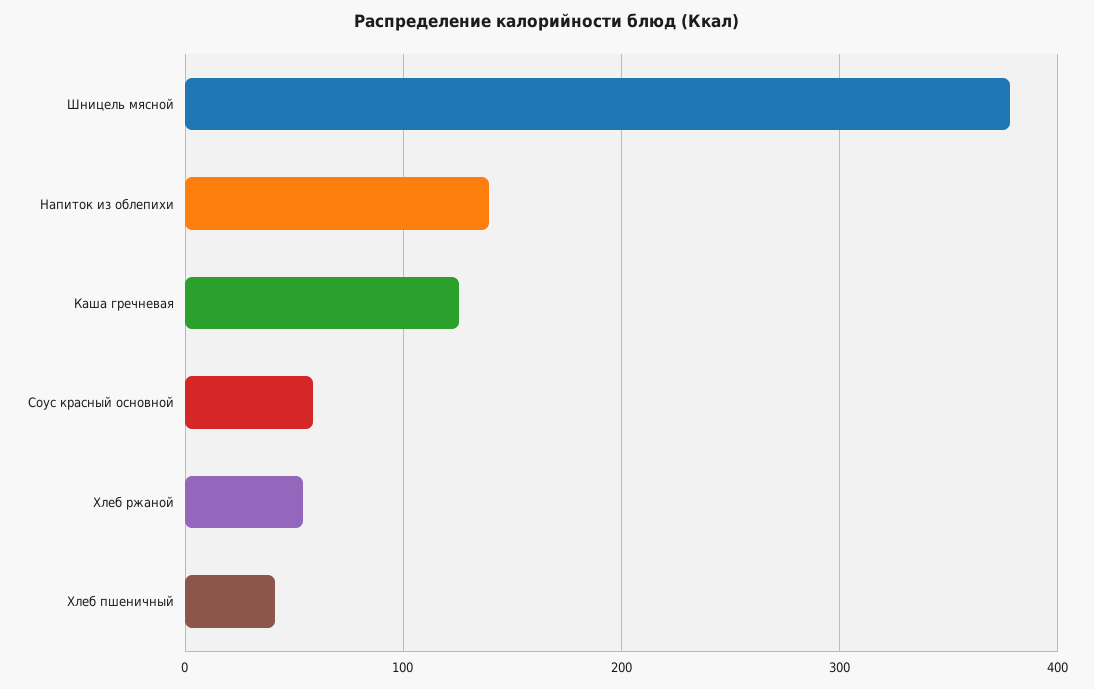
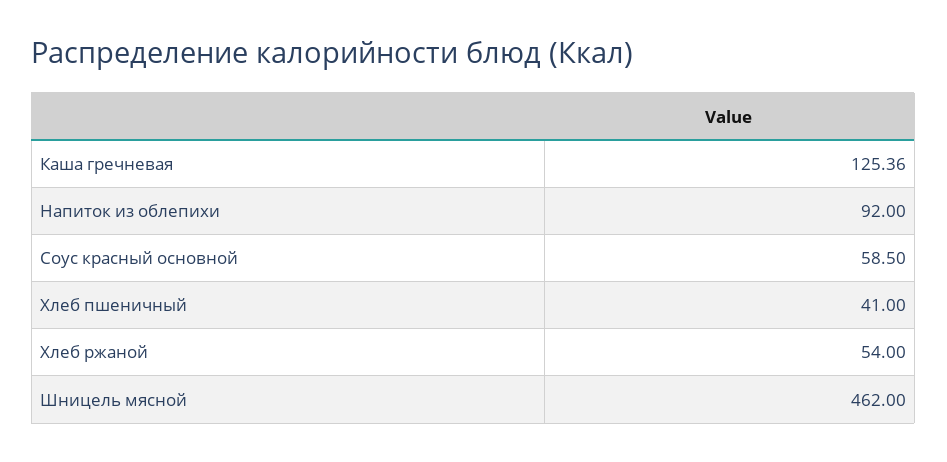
Шницель мясной: 380 -> 462
Напиток из облепихи: 140 -> 92

